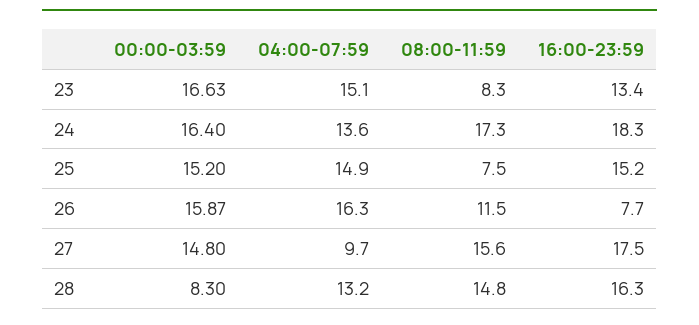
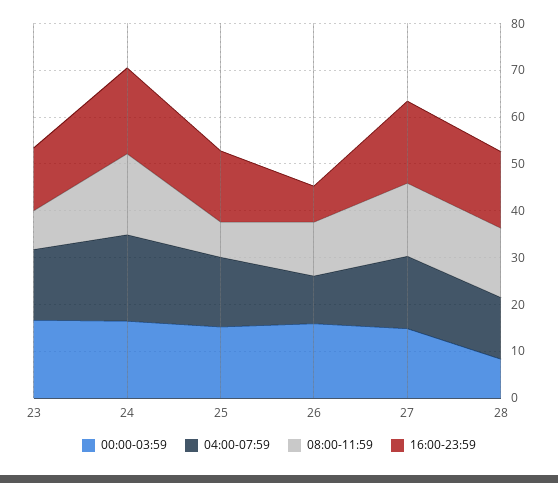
04:00-07:59, 24: 13.6 -> 18
04:00-07:59, 26: 16.3 -> 10
04:00-07:59, 27: 9.7 -> 16

